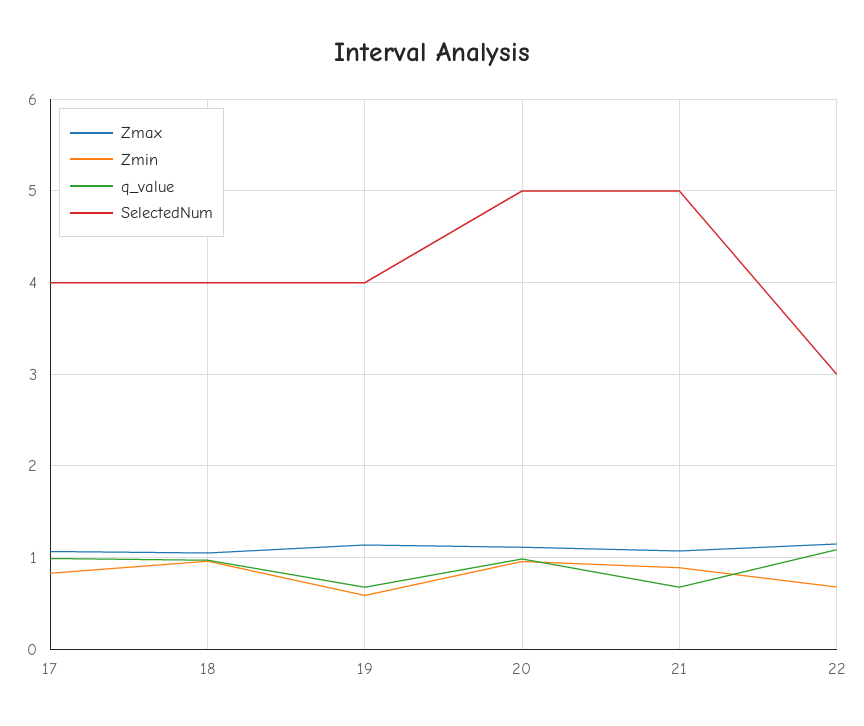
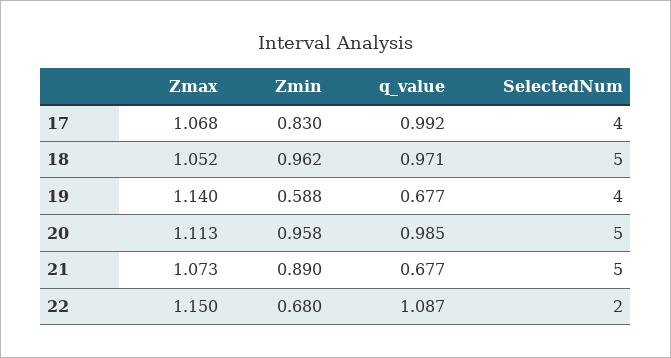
SelectedNum, 18: 4 -> 5
SelectedNum, 22: 3 -> 2

